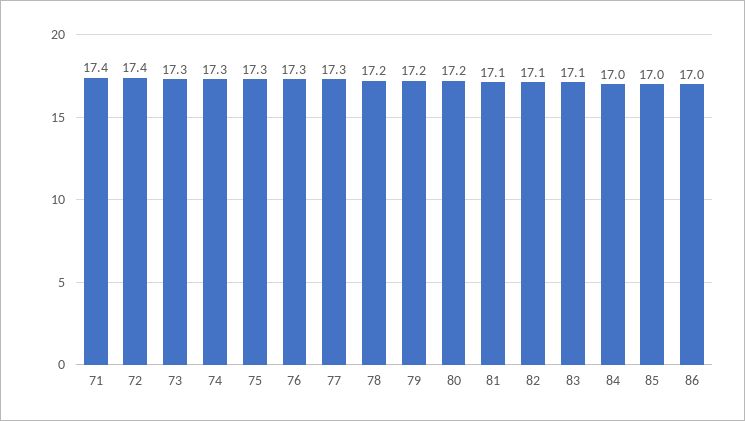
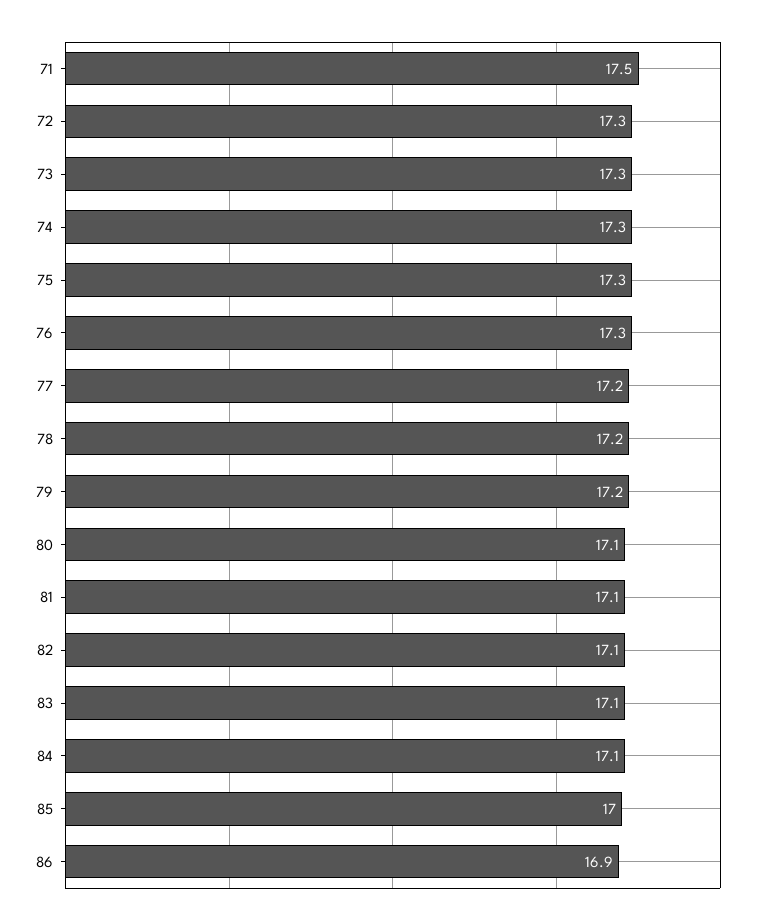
71: 17.4 -> 17.5
72: 17.4 -> 17.3
77: 17.3 -> 17.2
80: 17.2 -> 17.1
84: 17 -> 17.1
86: 17 -> 16.9

